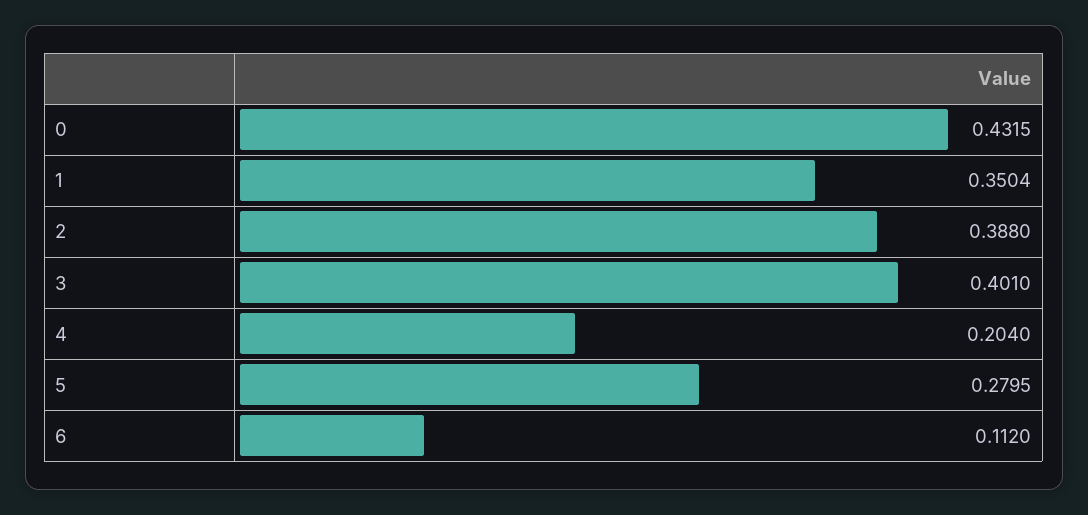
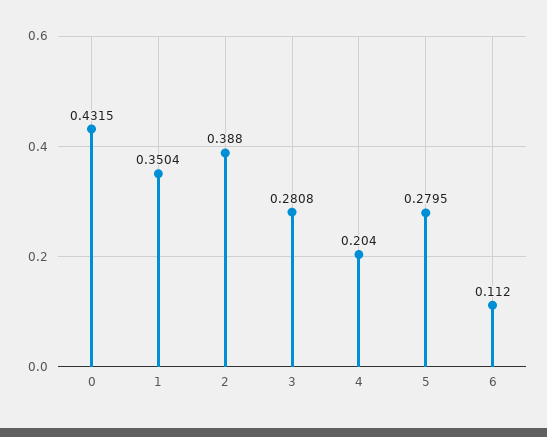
3: 0.401 -> 0.2808

